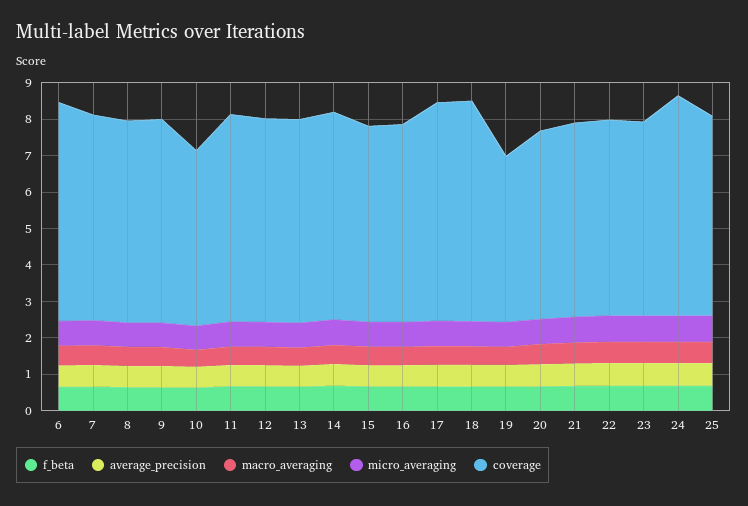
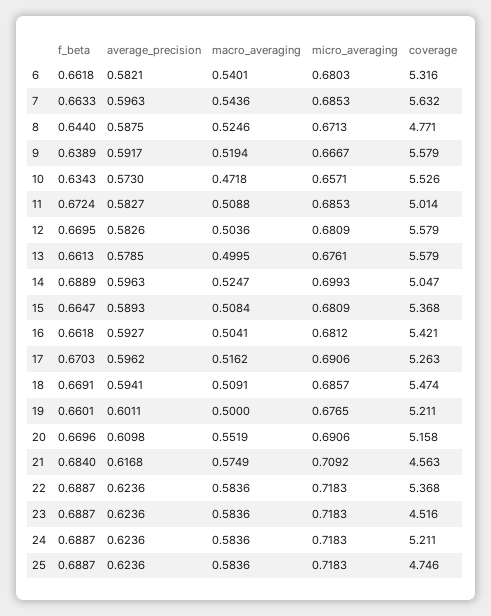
coverage, 6: 6 -> 5.316
coverage, 8: 5.5 -> 4.771
coverage, 10: 4.75 -> 5.526
coverage, 11: 5.75 -> 5.014
coverage, 14: 5.75 -> 5.047
coverage, 17: 6 -> 5.263
coverage, 18: 6 -> 5.474
coverage, 19: 4.5 -> 5.211
coverage, 21: 5.25 -> 4.563
coverage, 23: 5.25 -> 4.516
coverage, 24: 6 -> 5.211
coverage, 25: 5.5 -> 4.746

